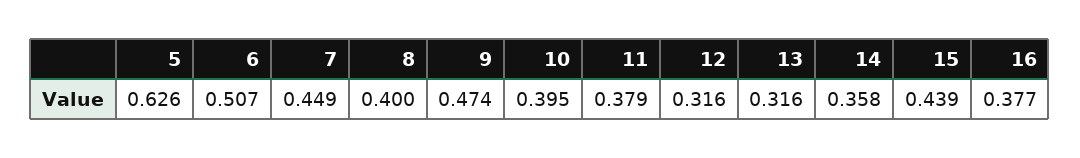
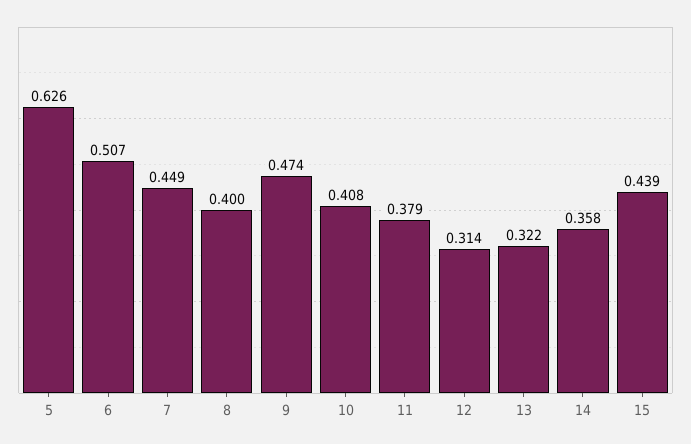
10: 0.395 -> 0.408
12: 0.316 -> 0.314
13: 0.316 -> 0.322
16: 0.377 -> none

